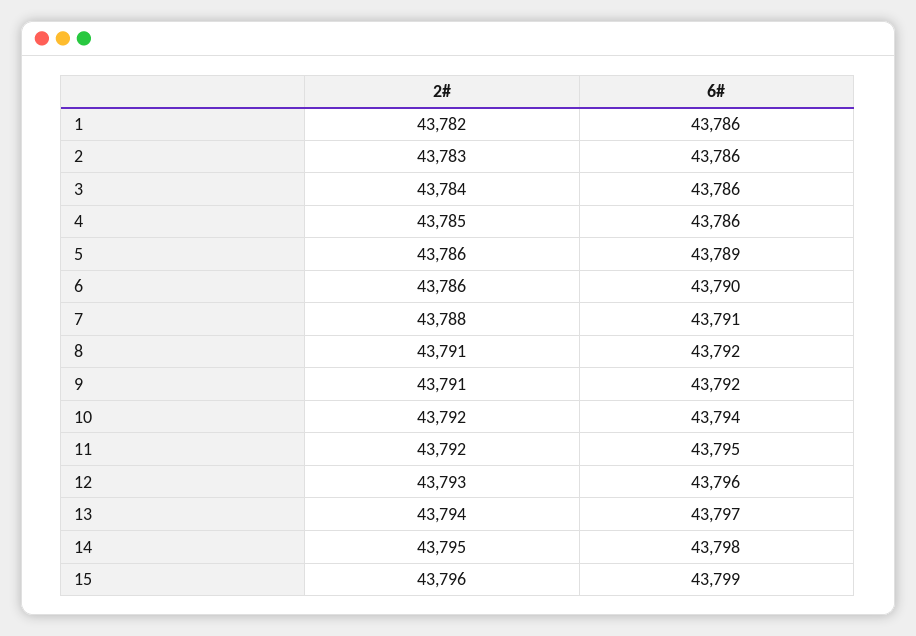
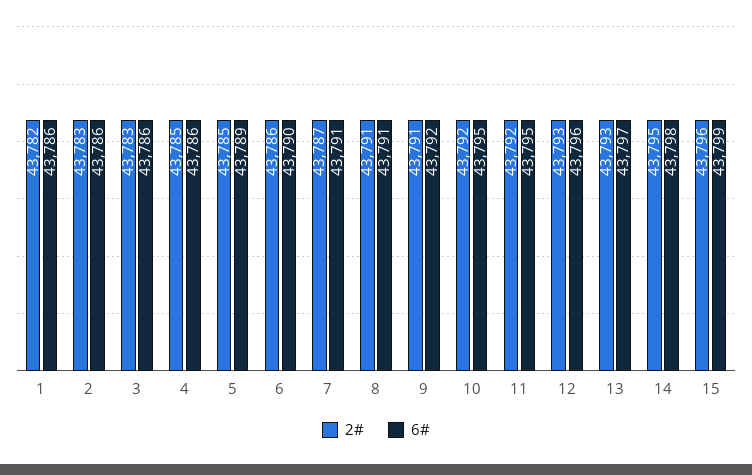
2#, 3: 43784 -> 43783
2#, 5: 43786 -> 43785
2#, 7: 43788 -> 43787
6#, 8: 43792 -> 43791
6#, 10: 43794 -> 43795
2#, 13: 43794 -> 43793

